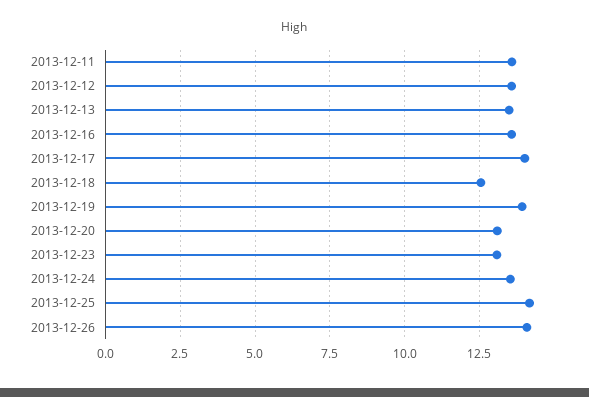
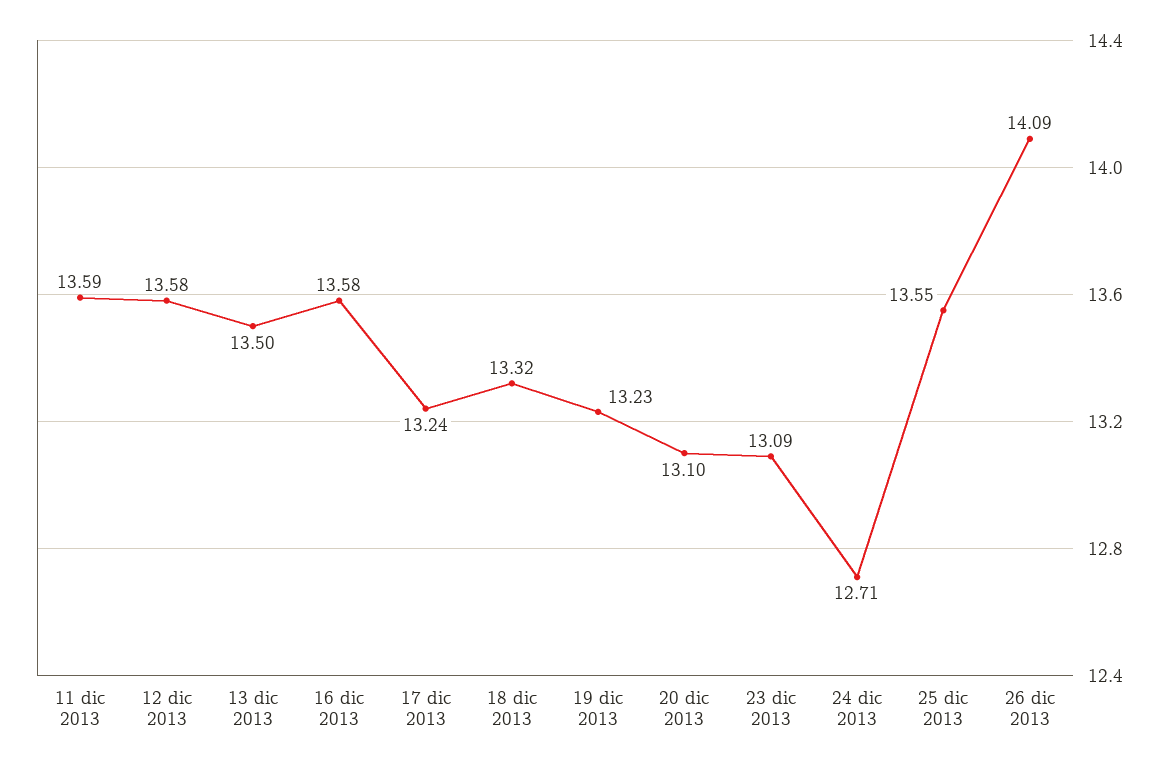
2013-12-17: 14 -> 13.24
2013-12-18: 12.5 -> 13.32
2013-12-19: 14 -> 13.23
2013-12-24: 13.5 -> 12.71
2013-12-25: 14.25 -> 13.55

